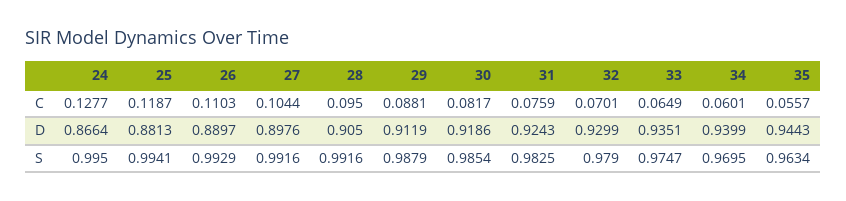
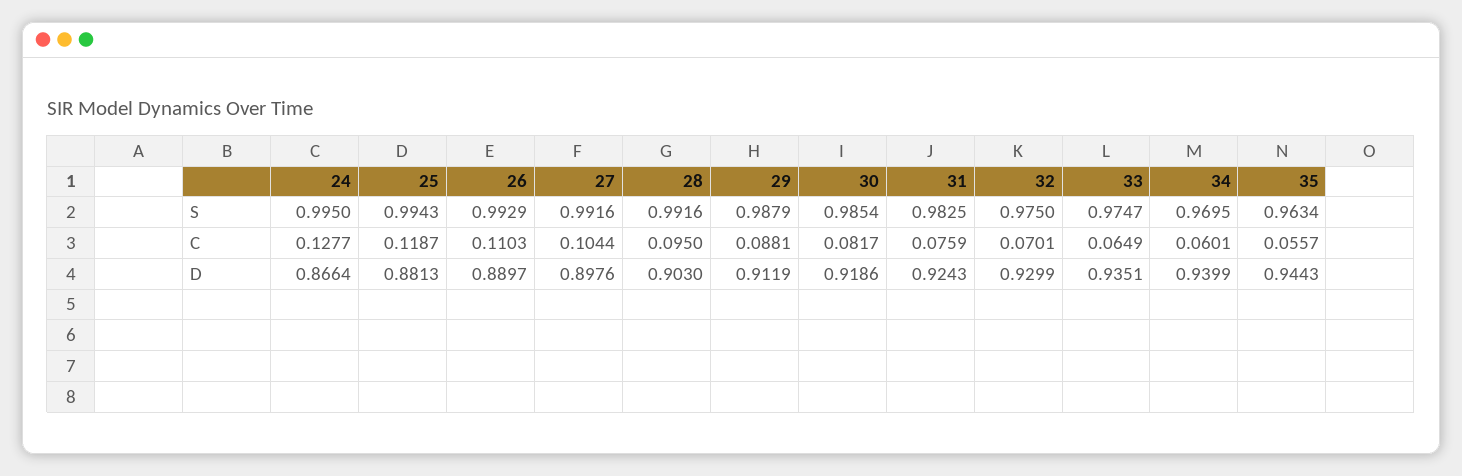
28, D: 0.905 -> 0.903
25, S: 0.9941 -> 0.9943
32, S: 0.979 -> 0.975

